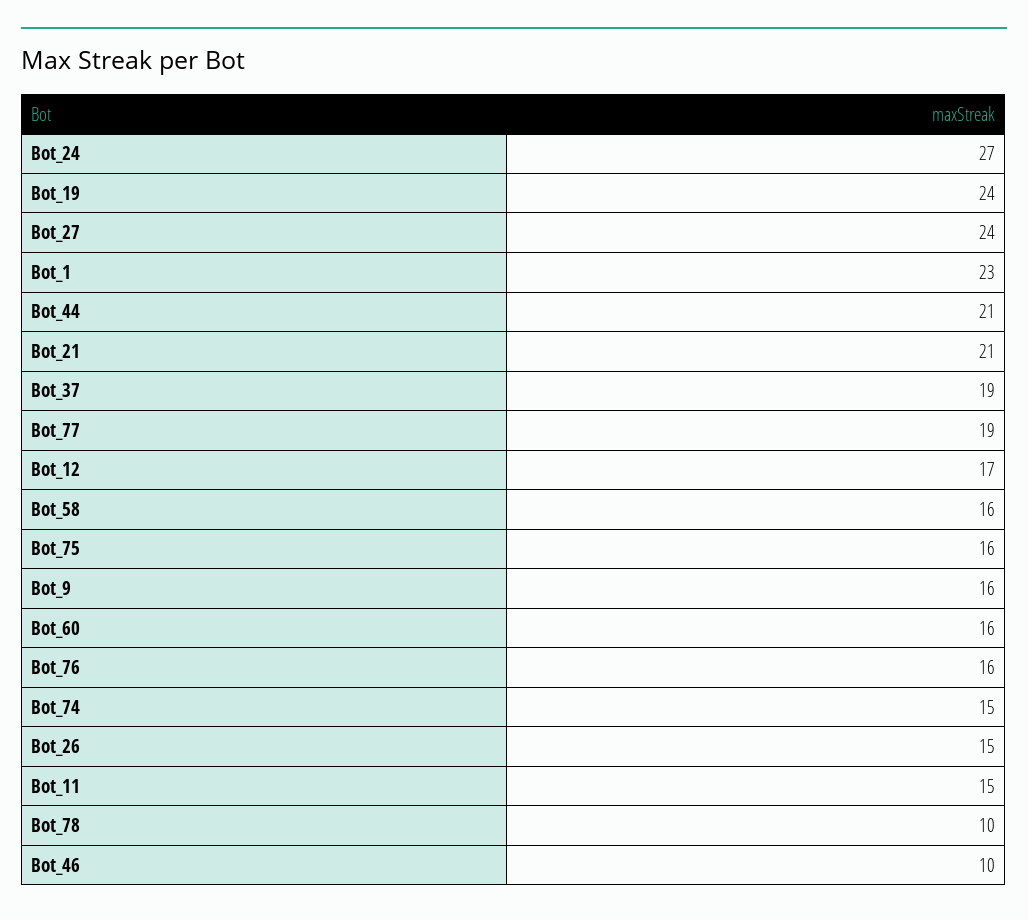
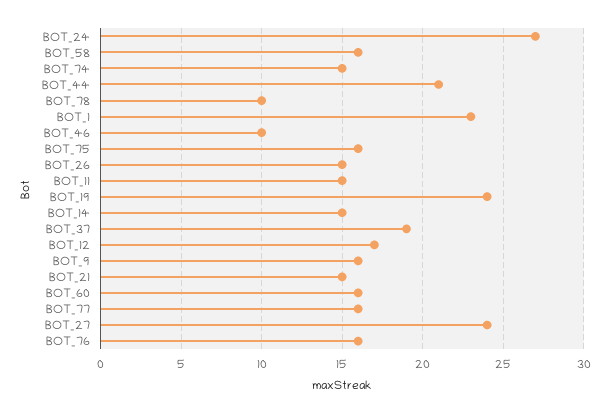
Bot_21: 21 -> 15
Bot_77: 19 -> 16
BOT_14: none -> 15

